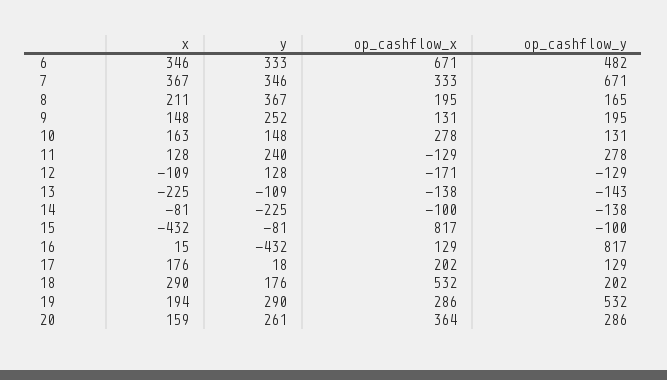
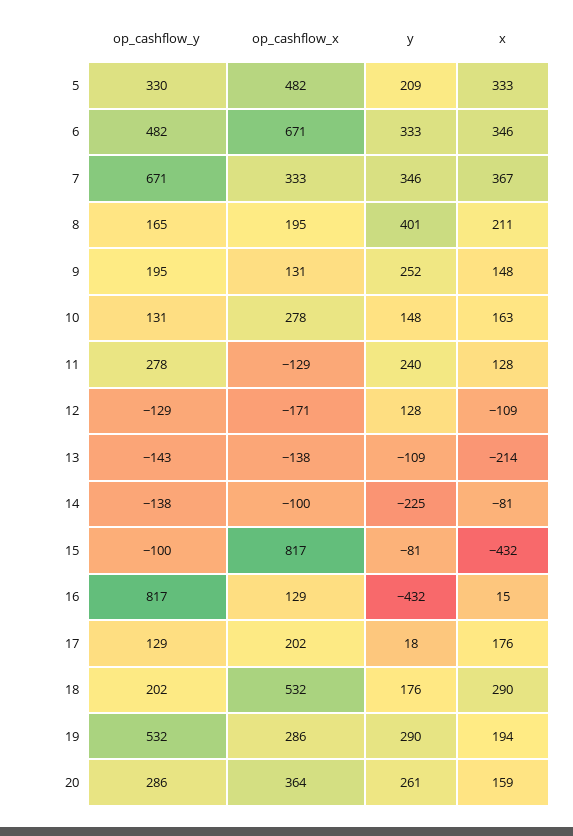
y, 8: 367 -> 401
x, 13: -225 -> -214
op_cashflow_y, 5: none -> 330
op_cashflow_x, 5: none -> 482
y, 5: none -> 209
x, 5: none -> 333

